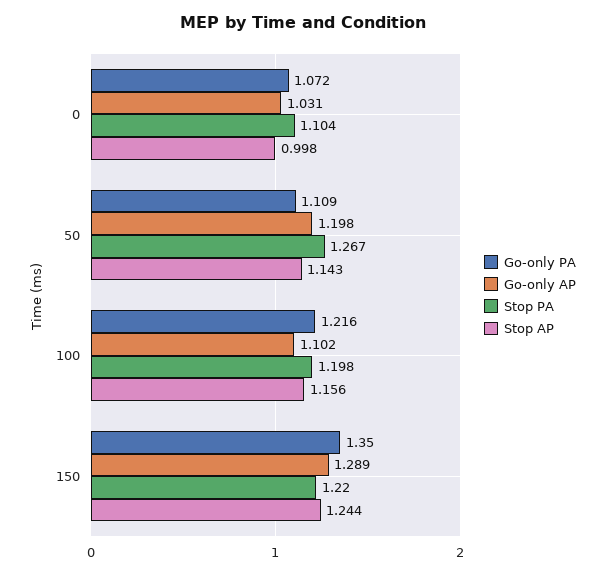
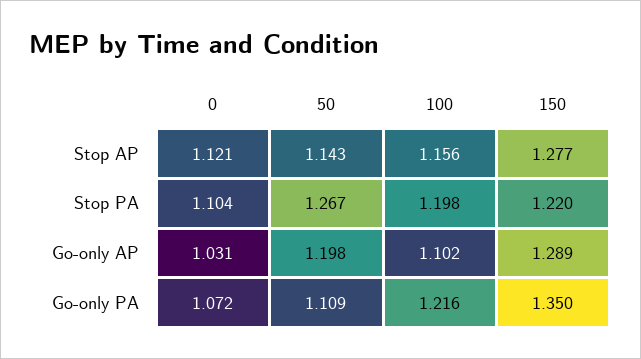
Stop AP, 0: 0.998 -> 1.121
Stop AP, 150: 1.244 -> 1.277

